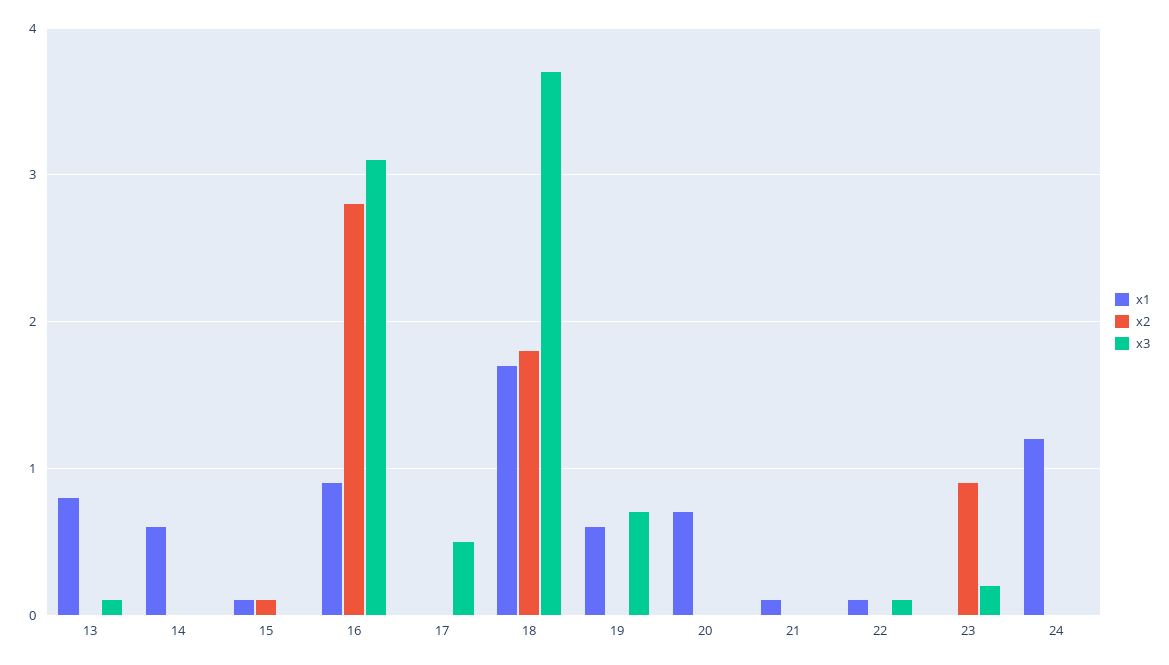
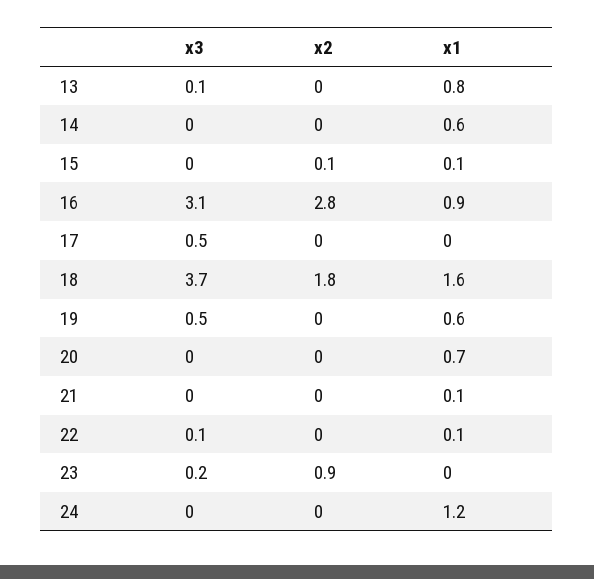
x1, 18: 1.7 -> 1.6
x3, 19: 0.7 -> 0.5

